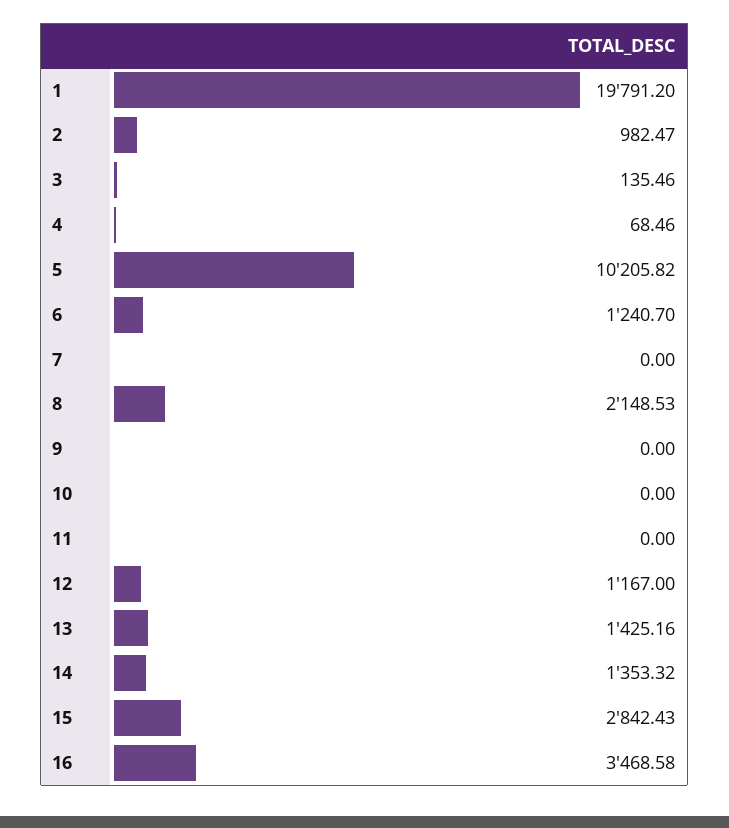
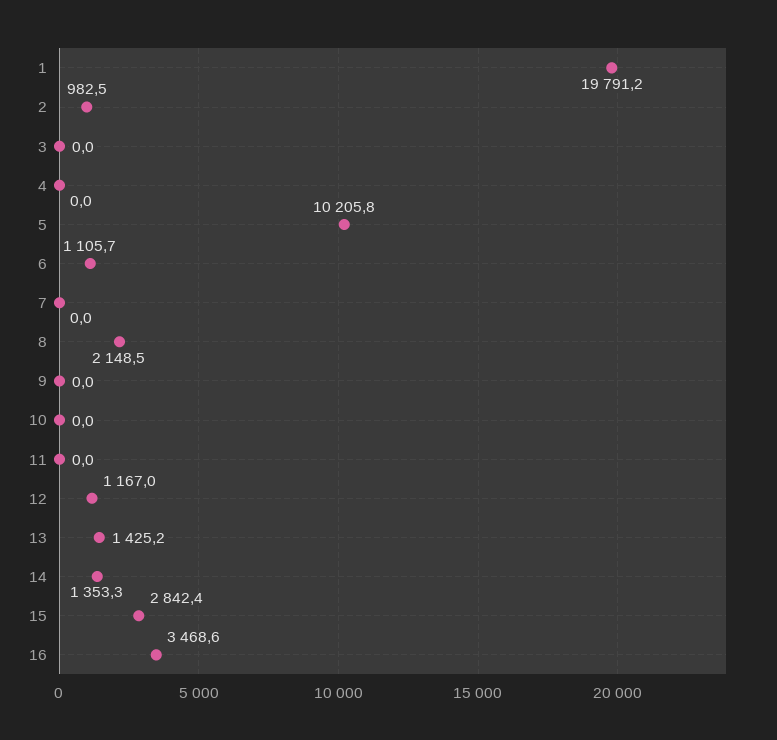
3: 135.46 -> 0
4: 68.46 -> 0
6: 1240.7 -> 1105.7

